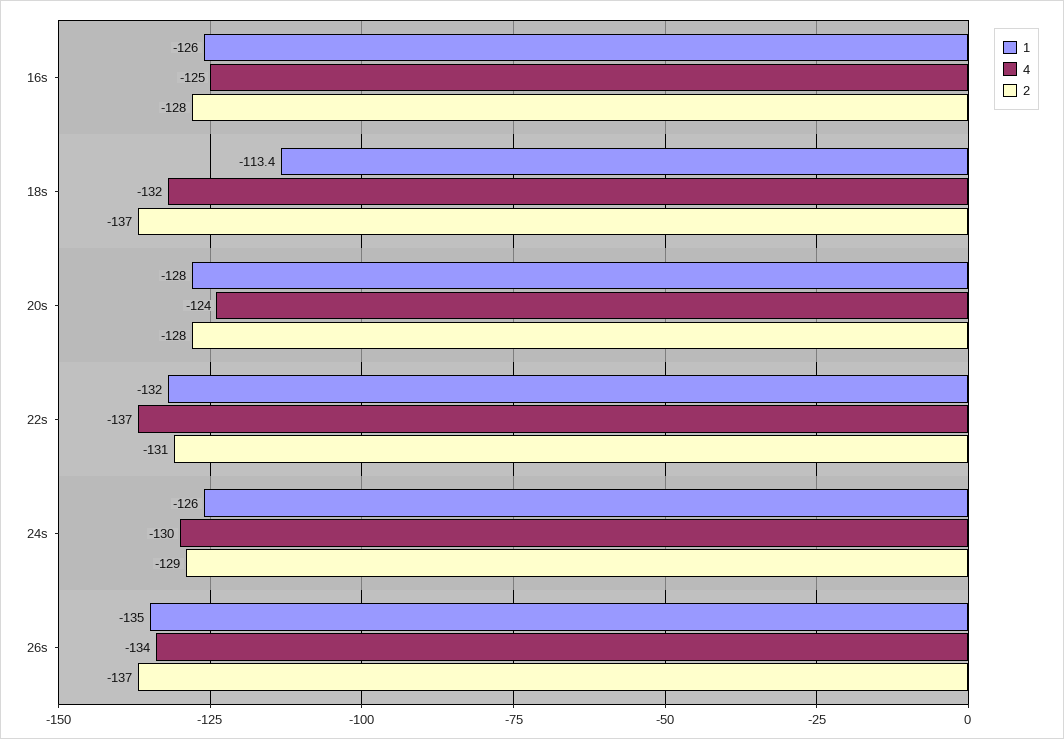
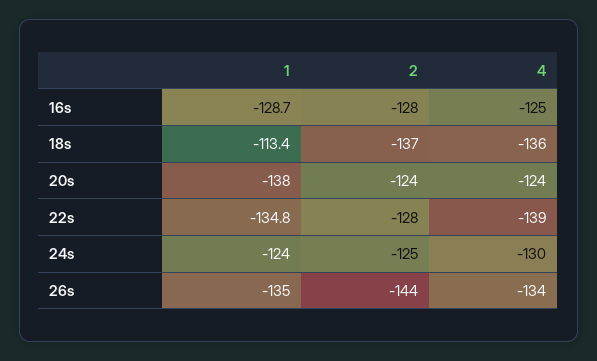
1, 16s: -126 -> -128.7
4, 18s: -132 -> -136
1, 20s: -128 -> -138
2, 20s: -128 -> -124
1, 22s: -132 -> -134.8
4, 22s: -137 -> -139
2, 22s: -131 -> -128
1, 24s: -126 -> -124
2, 24s: -129 -> -125
2, 26s: -137 -> -144

